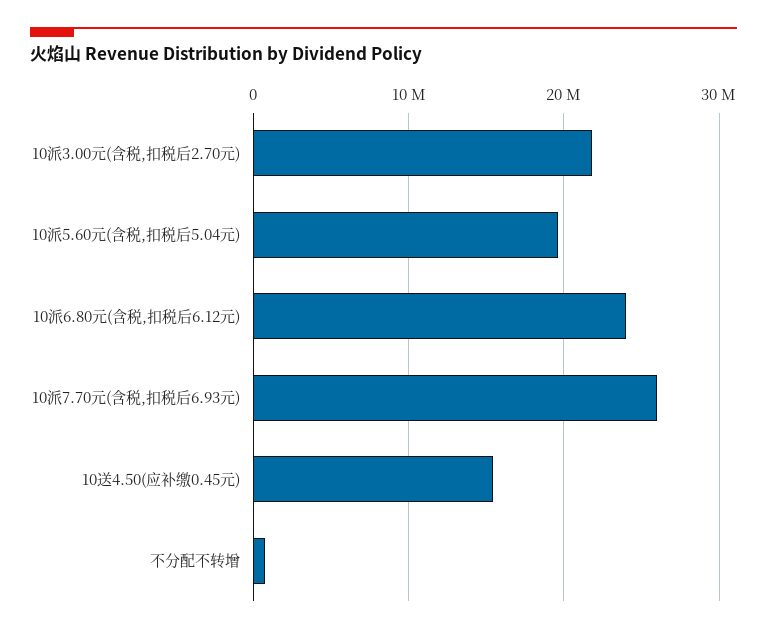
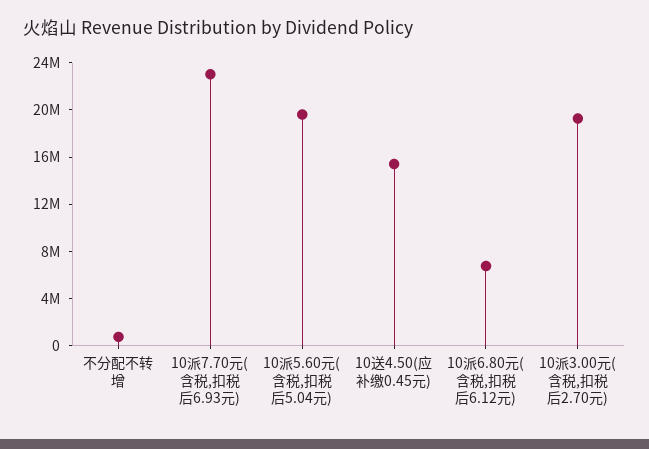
10派3.00元(含税,扣税后2.70元): 22000000 -> 19000000
10派6.80元(含税,扣税后6.12元): 24000000 -> 7000000
10派7.70元(含税,扣税后6.93元): 26000000 -> 23000000

